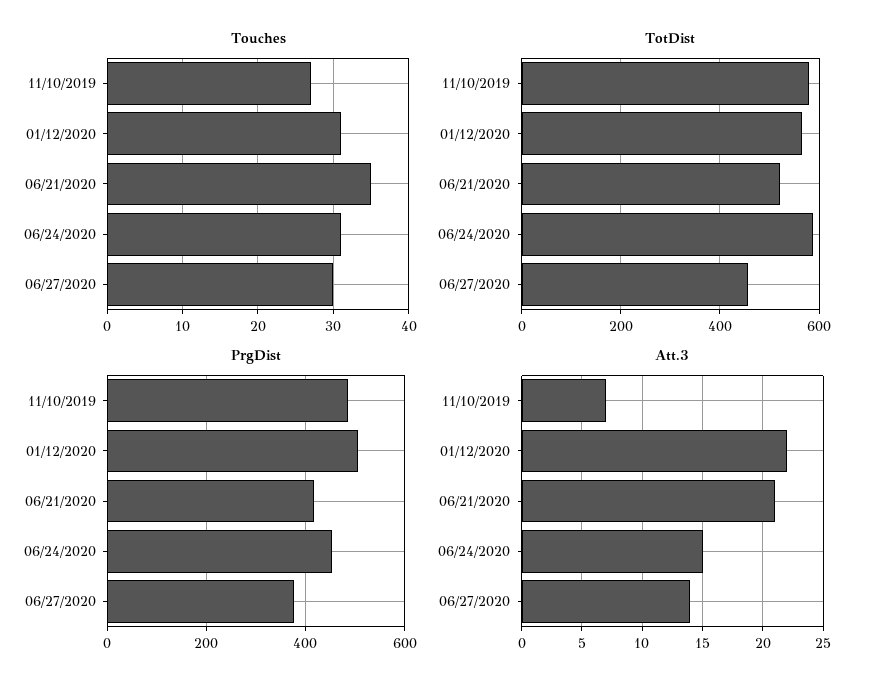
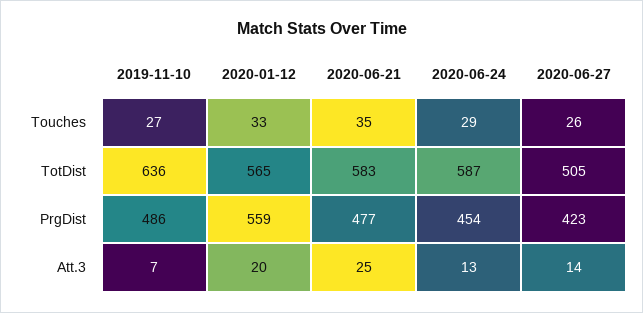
Touches, 01/12/2020: 31 -> 33
Touches, 06/24/2020: 31 -> 29
Touches, 06/27/2020: 30 -> 26
TotDist, 11/10/2019: 580 -> 636
TotDist, 06/21/2020: 520 -> 583
TotDist, 06/27/2020: 460 -> 505
PrgDist, 01/12/2020: 500 -> 559
PrgDist, 06/21/2020: 420 -> 477
PrgDist, 06/27/2020: 380 -> 423
Att.3, 01/12/2020: 22 -> 20
Att.3, 06/21/2020: 21 -> 25
Att.3, 06/24/2020: 15 -> 13

